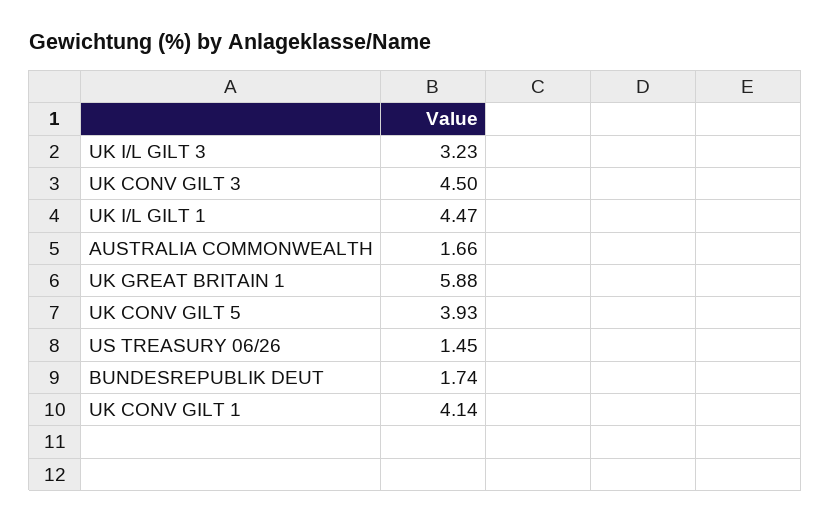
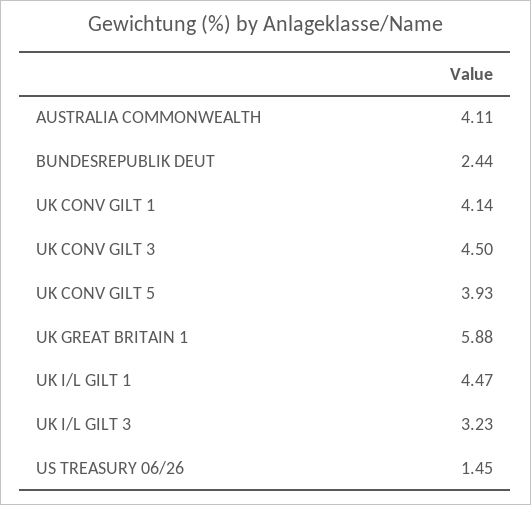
AUSTRALIA COMMONWEALTH: 1.66 -> 4.11
BUNDESREPUBLIK DEUT: 1.74 -> 2.44

